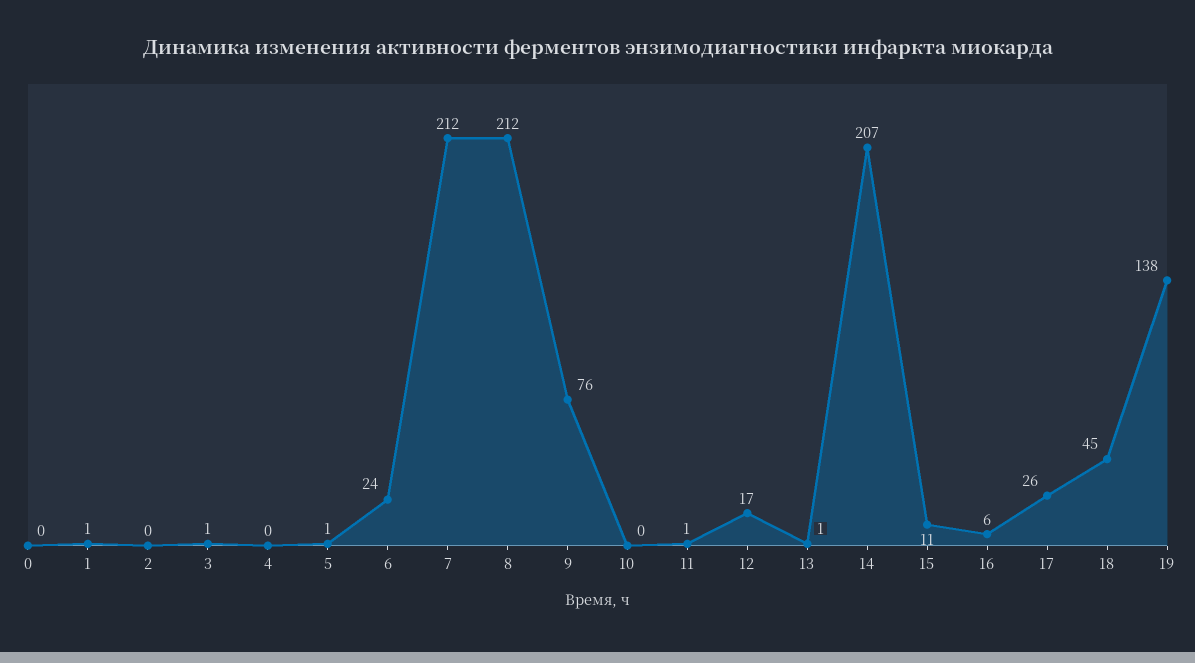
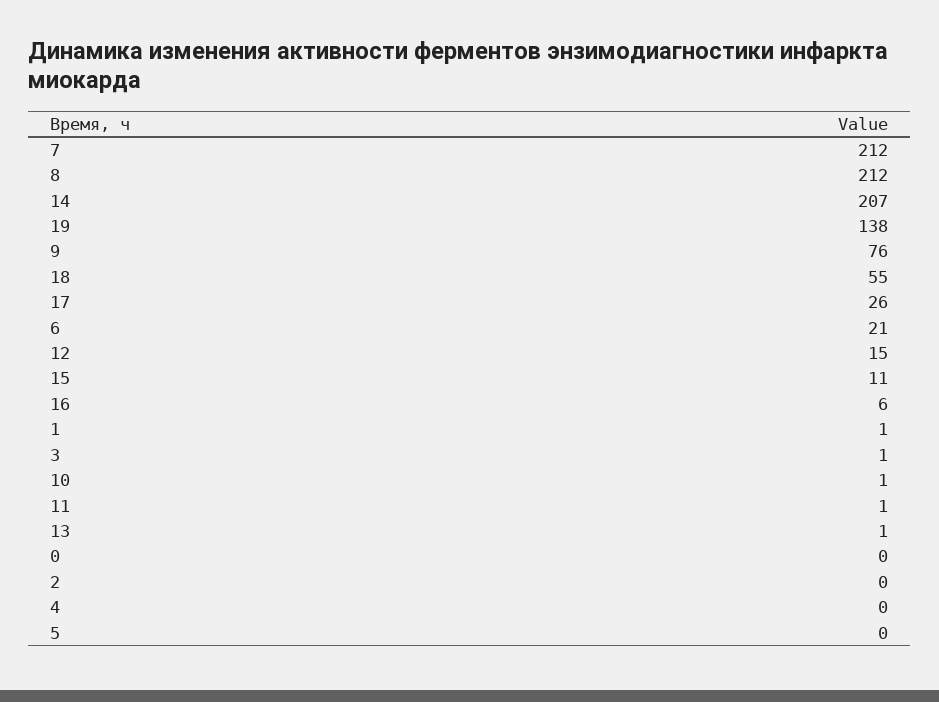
5: 1 -> 0
6: 24 -> 21
10: 0 -> 1
12: 17 -> 15
18: 45 -> 55

